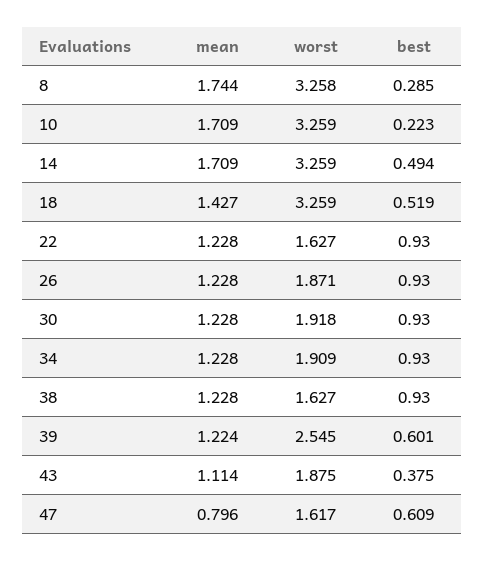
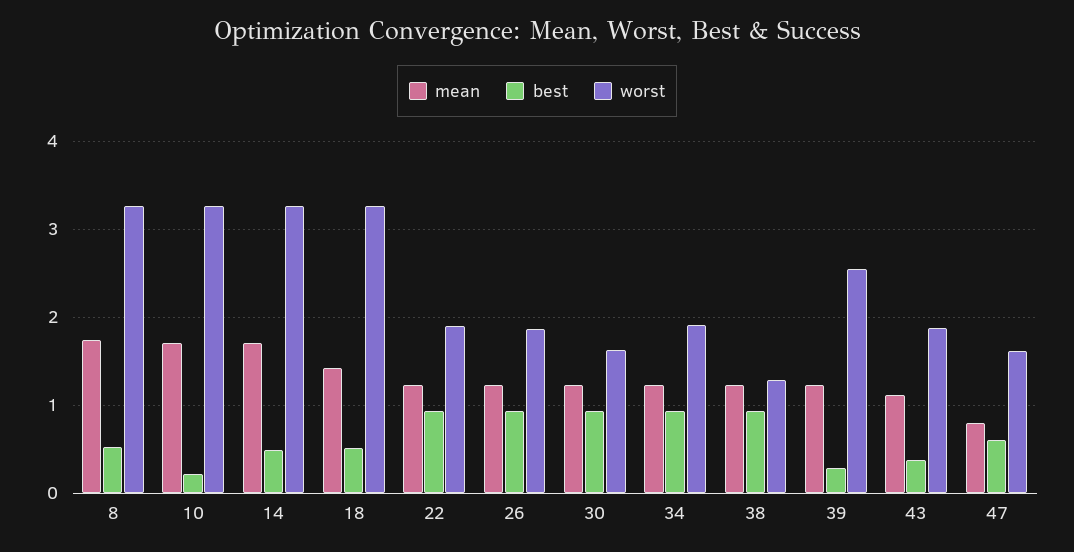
best, 8: 0.285 -> 0.5
worst, 22: 1.627 -> 1.9
worst, 30: 1.918 -> 1.6
worst, 38: 1.627 -> 1.3
best, 39: 0.601 -> 0.3

